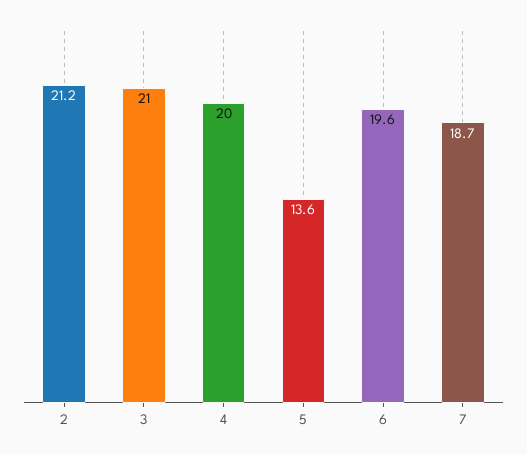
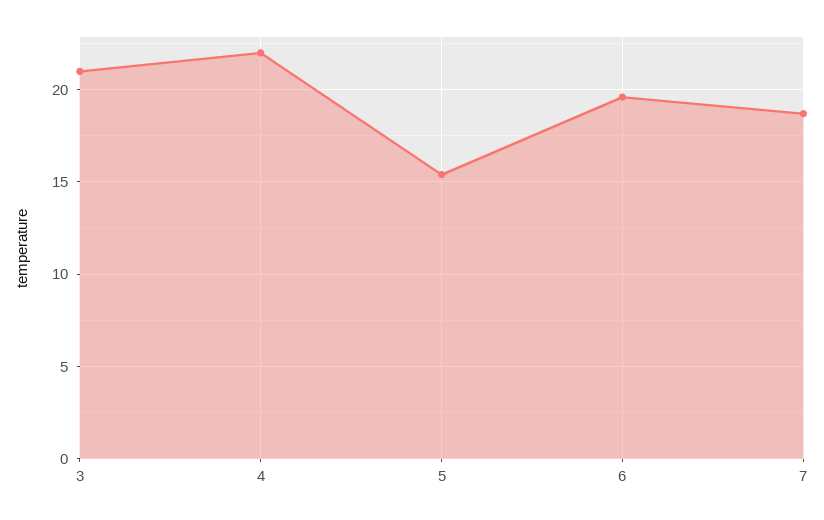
2: 21.2 -> none
4: 20 -> 22
5: 13.6 -> 15.5

